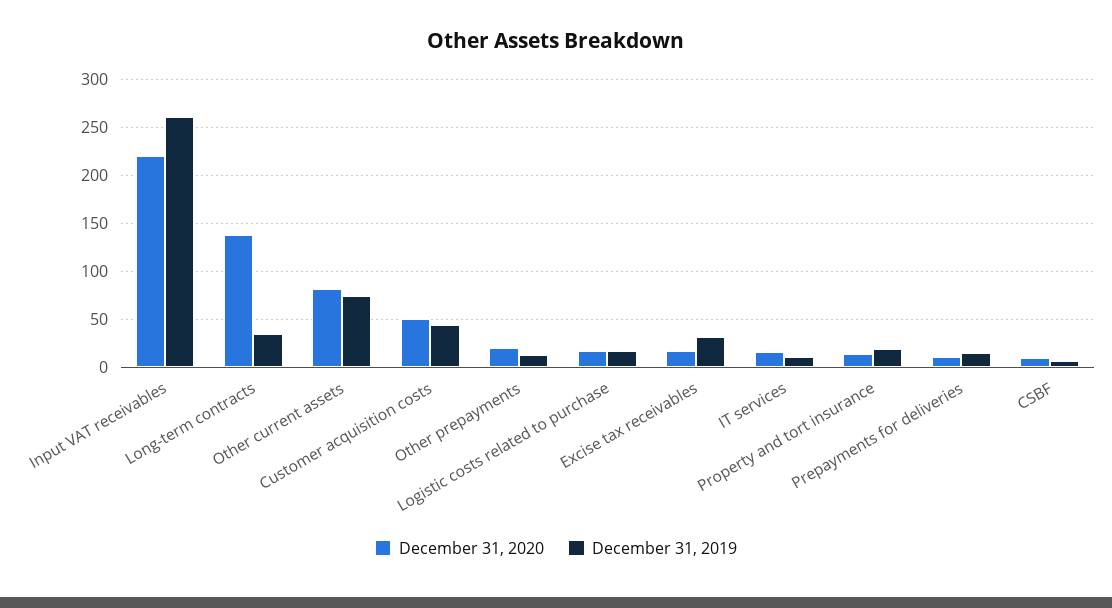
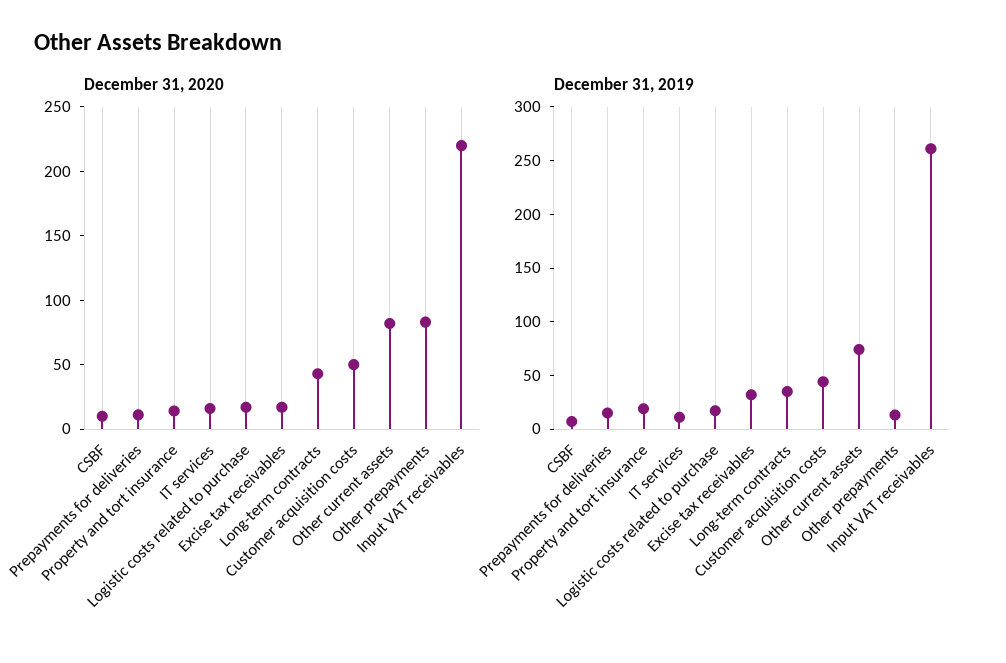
December 31, 2020, Long-term contracts: 140 -> 40
December 31, 2020, Other prepayments: 20 -> 80

